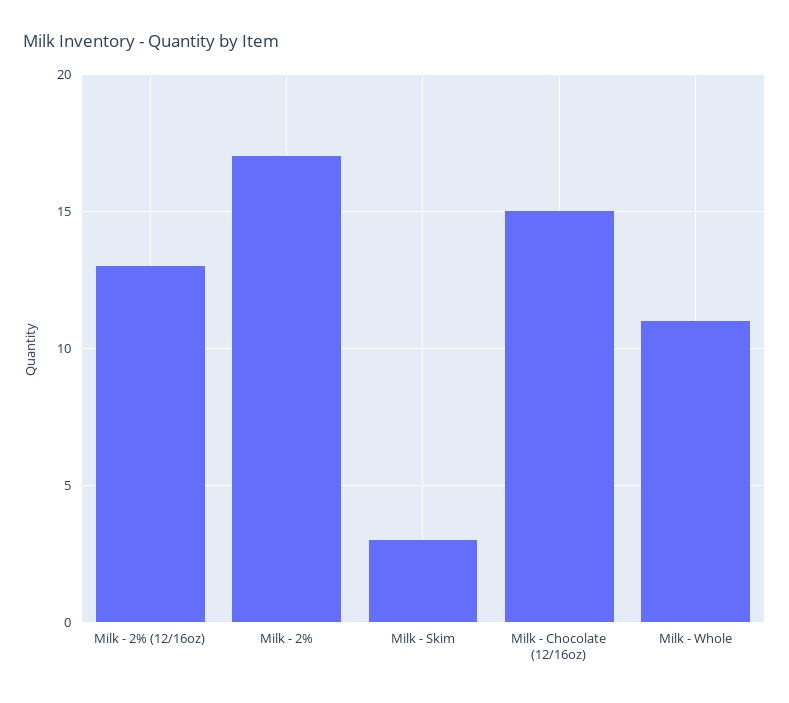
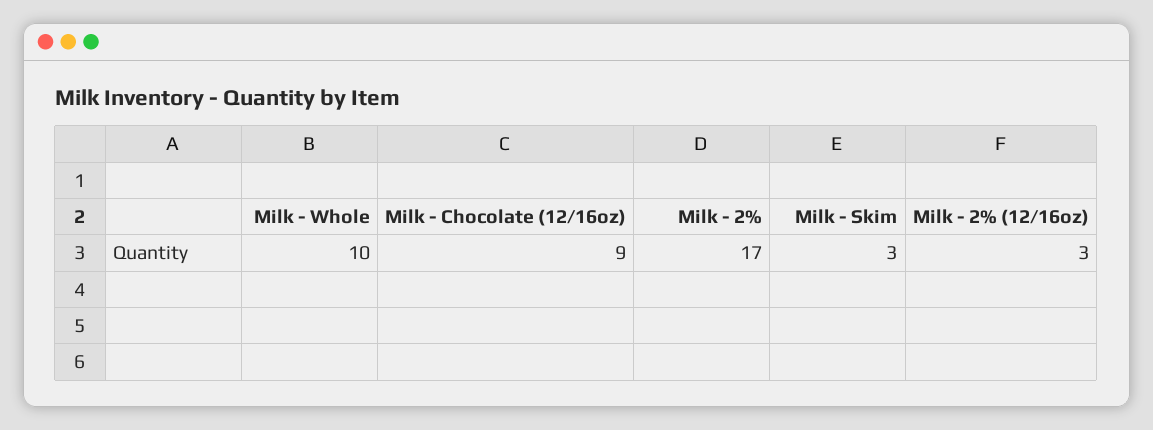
Milk - 2% (12/16oz): 13 -> 3
Milk - Chocolate (12/16oz): 15 -> 9
Milk - Whole: 11 -> 10

